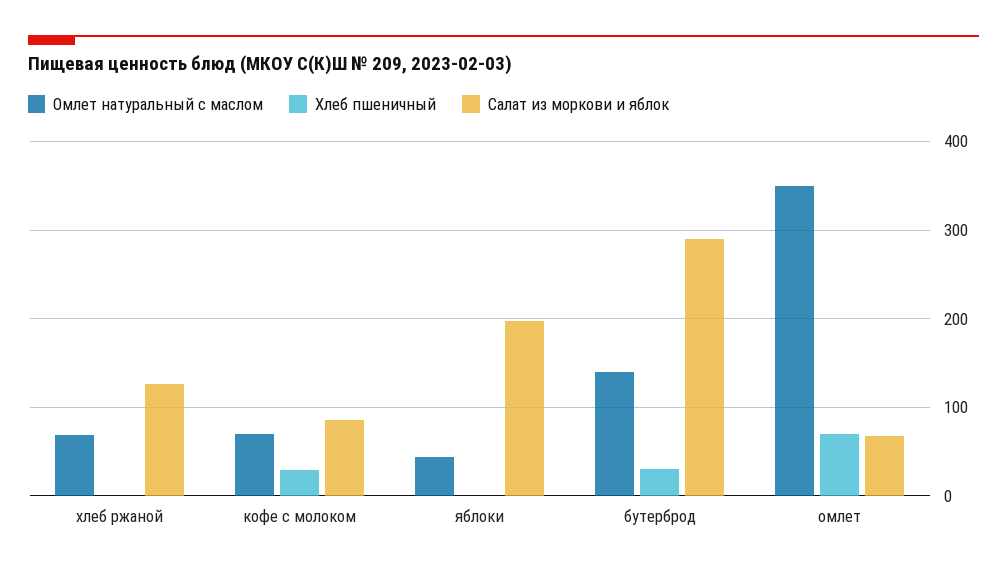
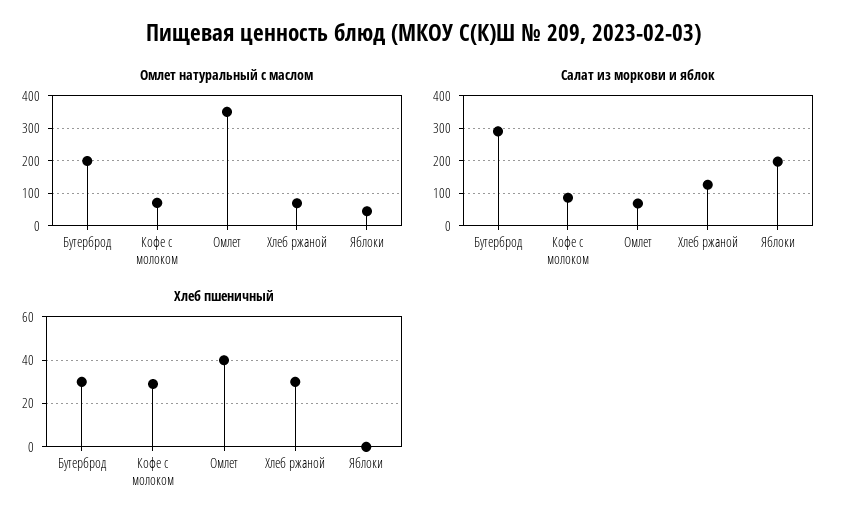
Хлеб пшеничный, хлеб ржаной: 0 -> 30
Омлет натуральный с маслом, бутерброд: 140 -> 200
Хлеб пшеничный, омлет: 70 -> 40

